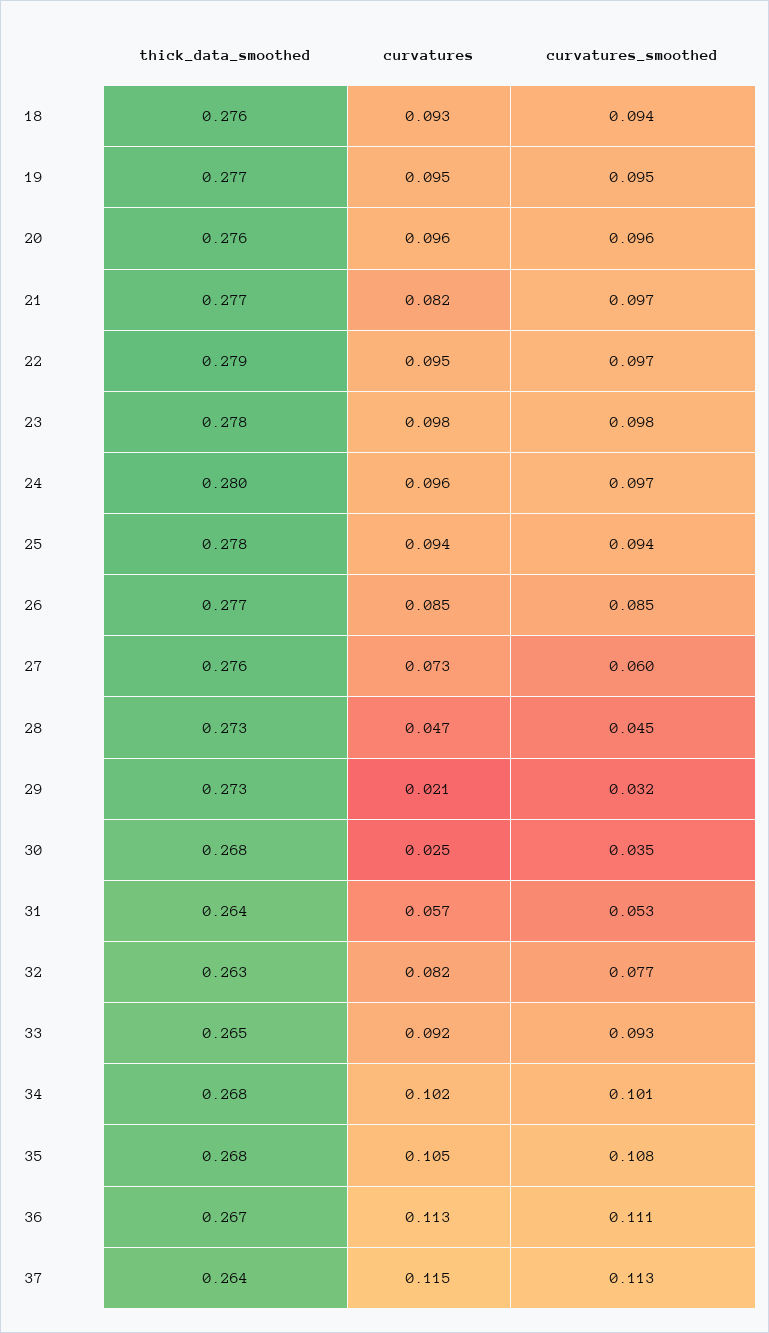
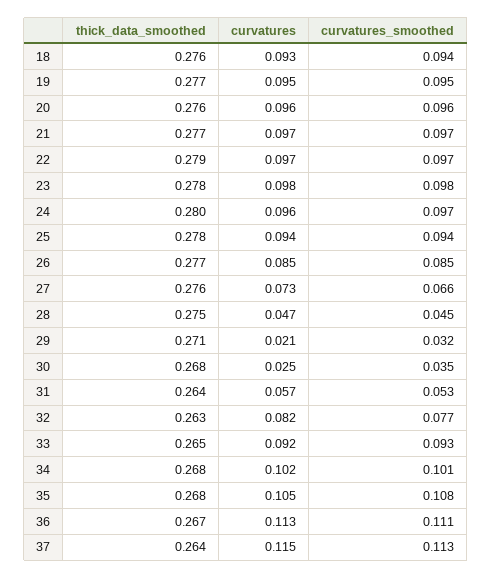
curvatures, 21: 0.082 -> 0.097
curvatures, 22: 0.095 -> 0.097
curvatures_smoothed, 27: 0.06 -> 0.066
thick_data_smoothed, 28: 0.273 -> 0.275
thick_data_smoothed, 29: 0.273 -> 0.271

